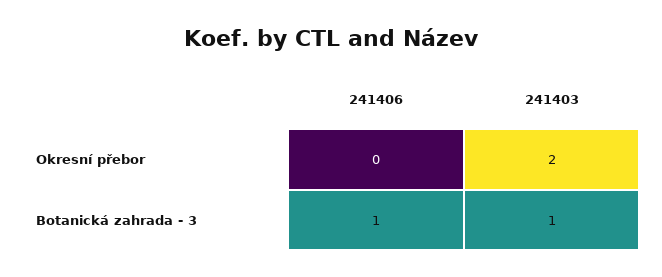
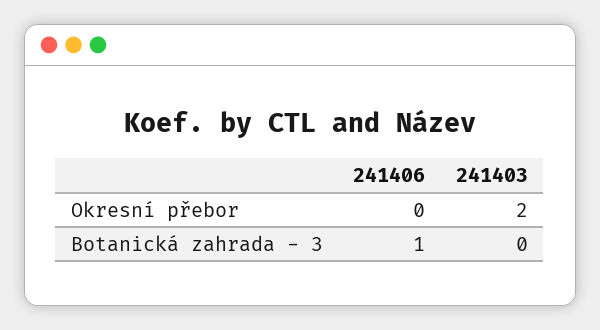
241403, Botanická zahrada - 3: 1 -> 0

